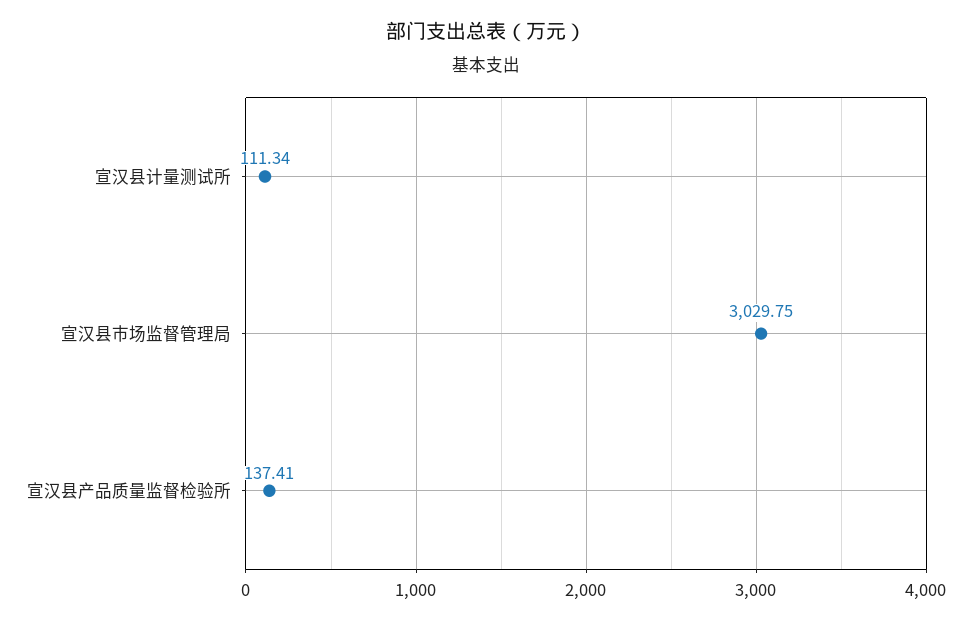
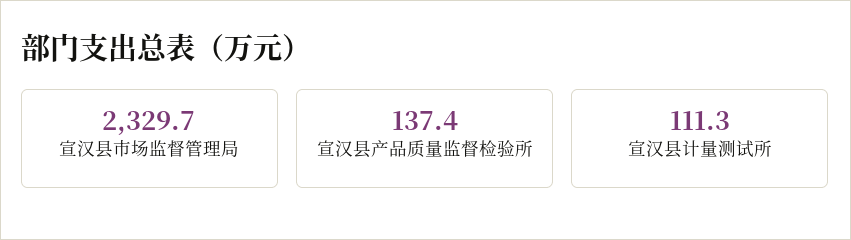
宣汉县市场监督管理局: 3029.75 -> 2329.7

